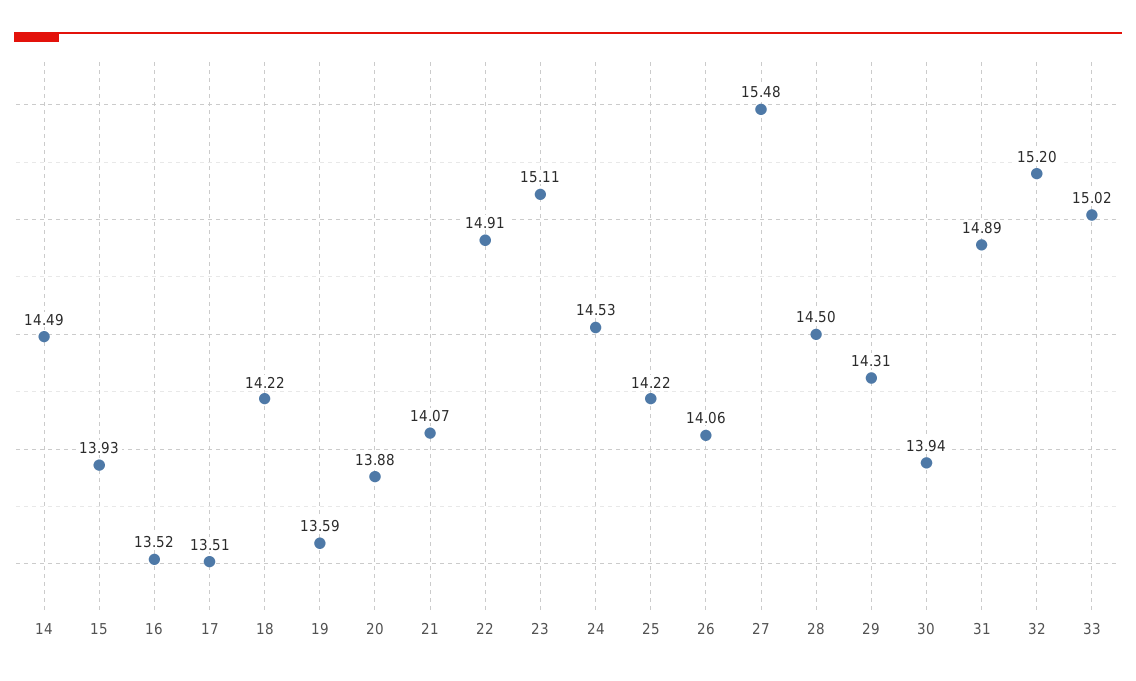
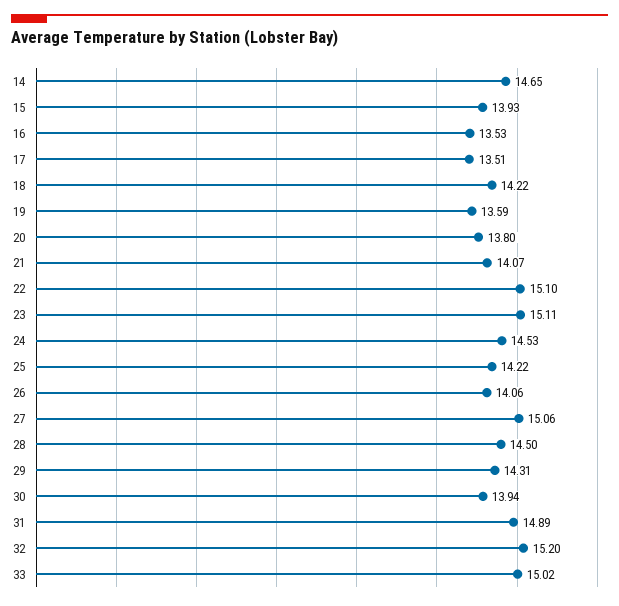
14: 14.49 -> 14.65
16: 13.52 -> 13.53
20: 13.88 -> 13.8
22: 14.91 -> 15.1
27: 15.48 -> 15.06

